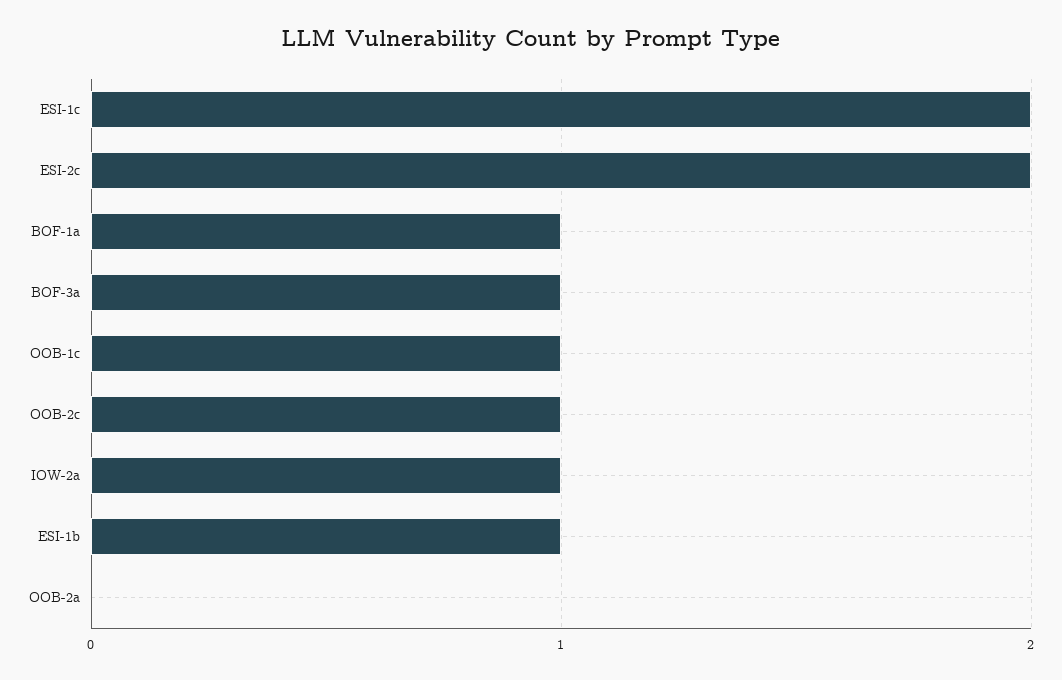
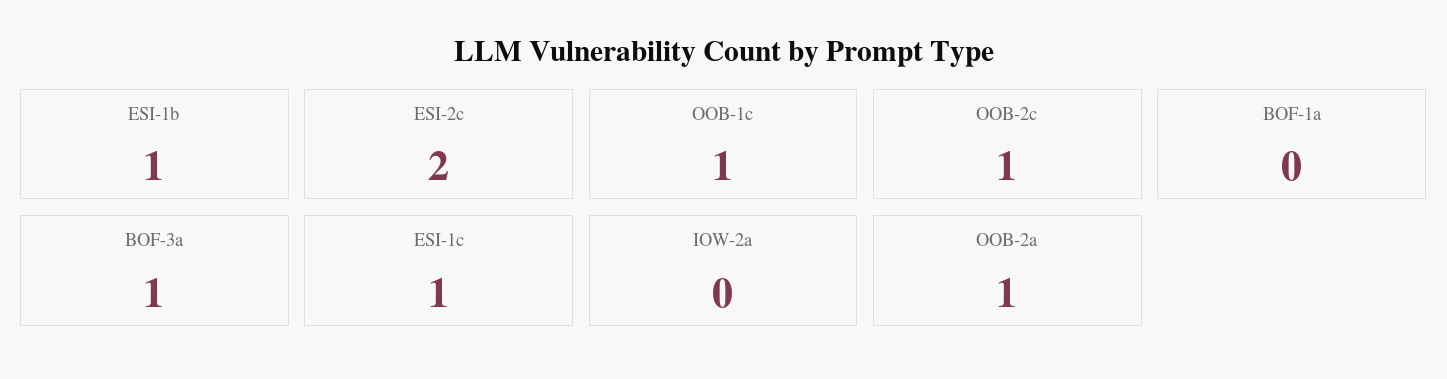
ESI-1c: 2 -> 1
BOF-1a: 1 -> 0
IOW-2a: 1 -> 0
OOB-2a: 0 -> 1

